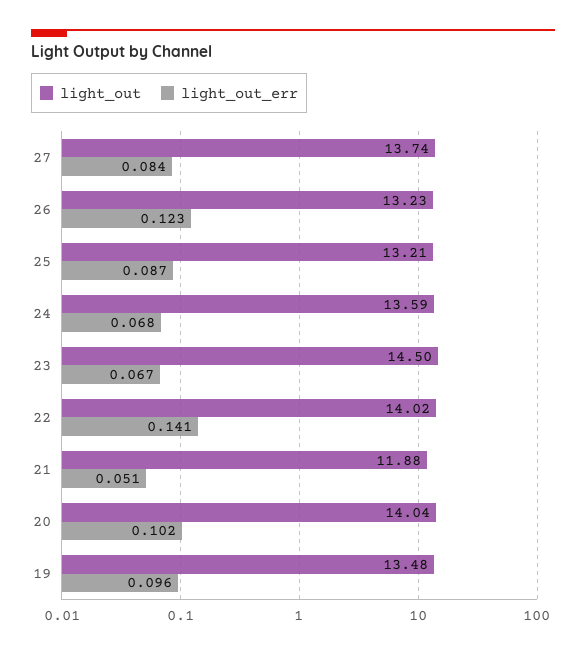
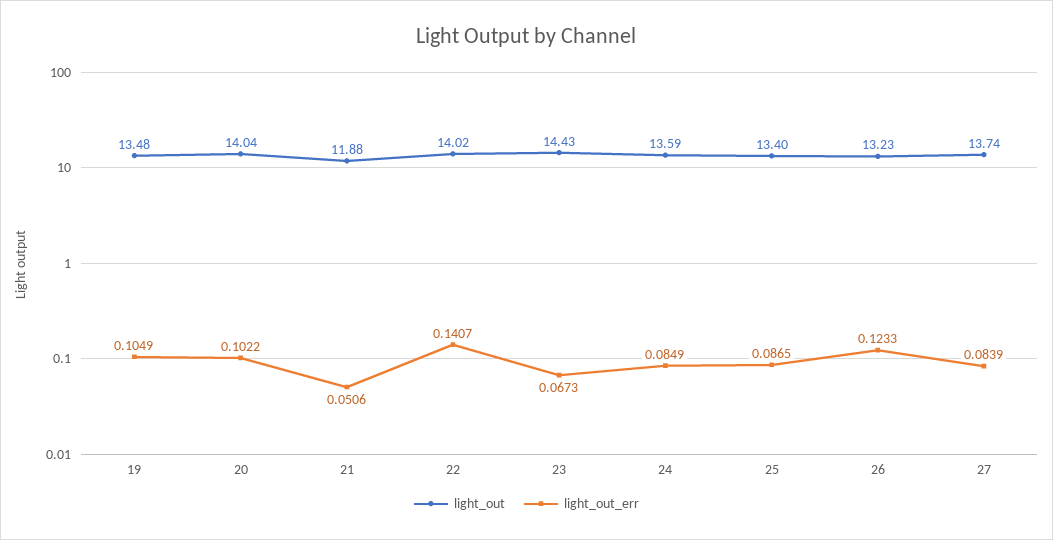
light_out, 25: 13.21 -> 13.4
light_out_err, 24: 0.068 -> 0.0849
light_out, 23: 14.5 -> 14.43
light_out_err, 19: 0.096 -> 0.1049

